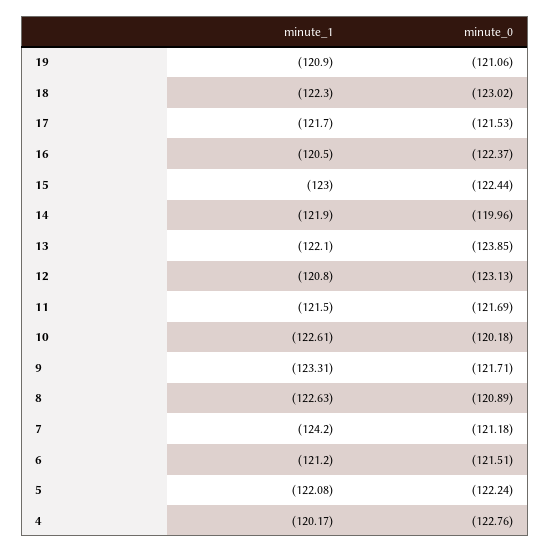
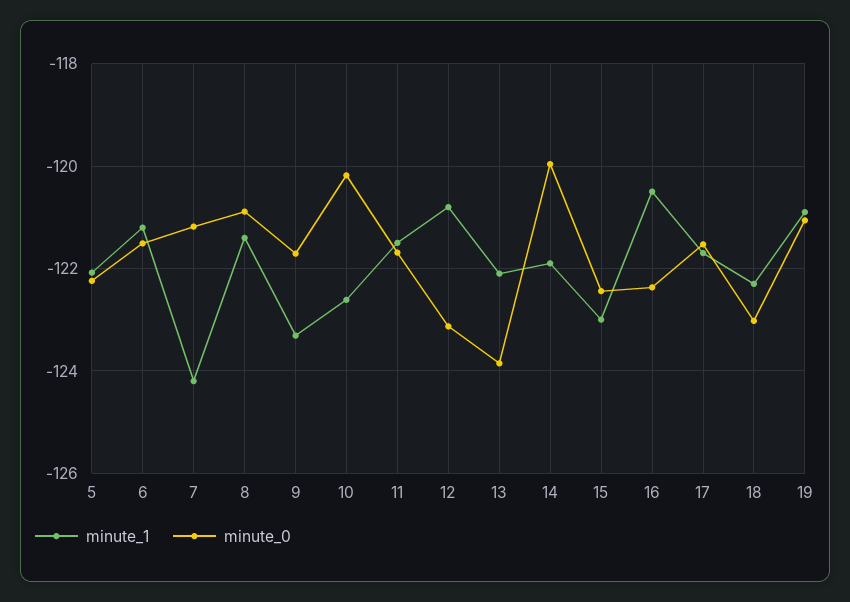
minute_1, 8: -122.63 -> -121.4
minute_1, 4: -120.17 -> none
minute_0, 4: -122.76 -> none

